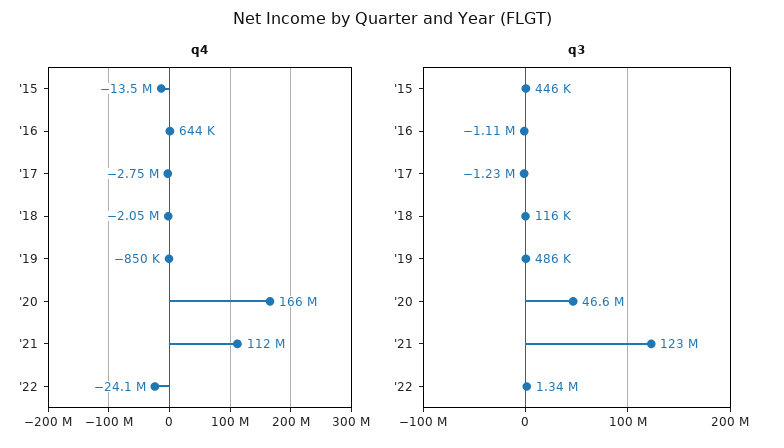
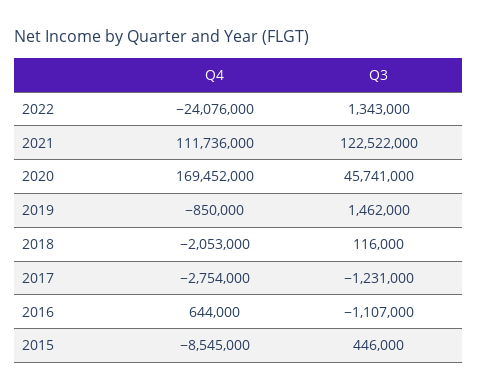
q4, '15: -13500000 -> -8545000
q4, '20: 166000000 -> 169452000
q3, '19: 486000 -> 1462000
q3, '20: 46600000 -> 45741000

